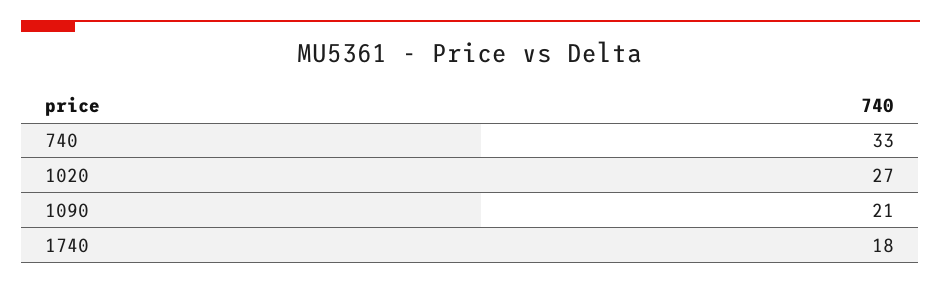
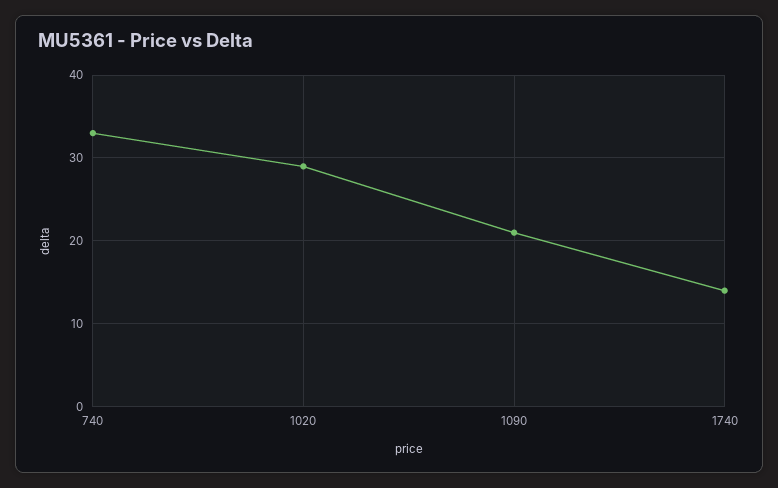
1020: 27 -> 29
1740: 18 -> 14

